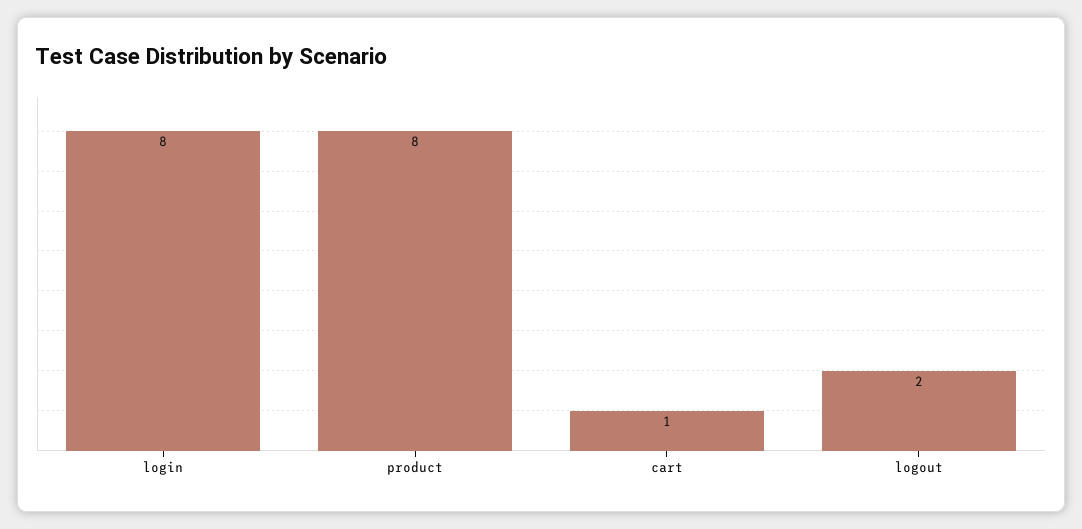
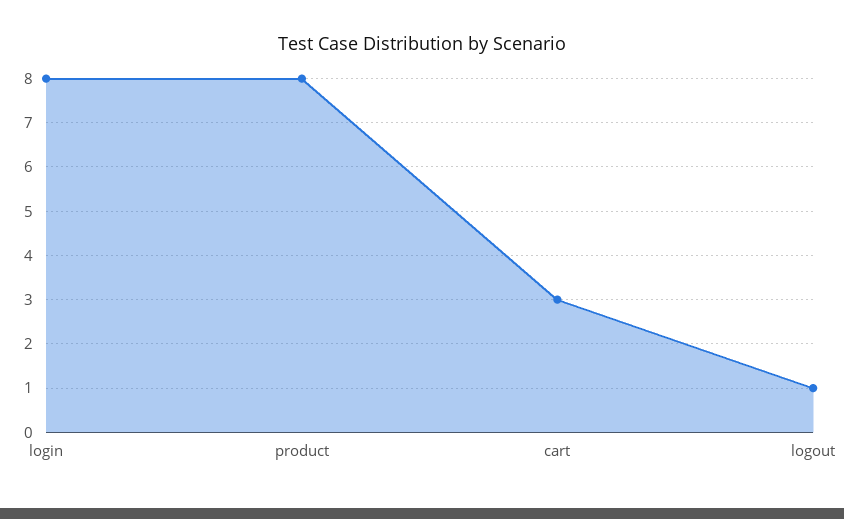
cart: 1 -> 3
logout: 2 -> 1

